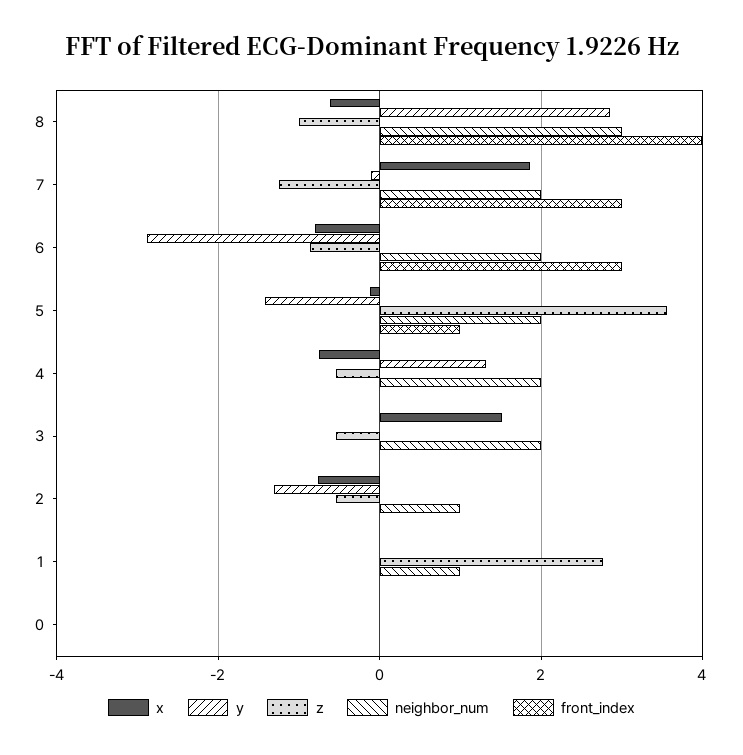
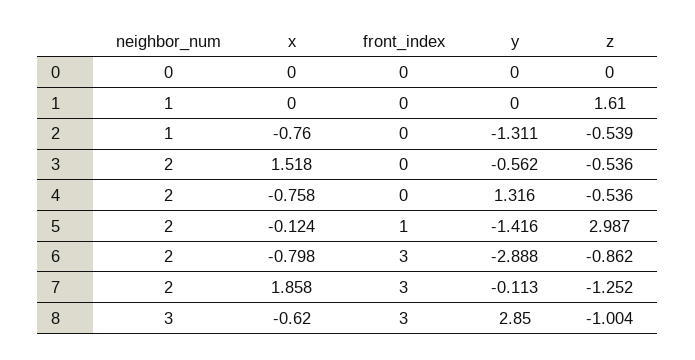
front_index, 8: 4 -> 3
z, 5: 3.6 -> 2.987
y, 3: 0 -> -0.562
z, 1: 2.8 -> 1.61

